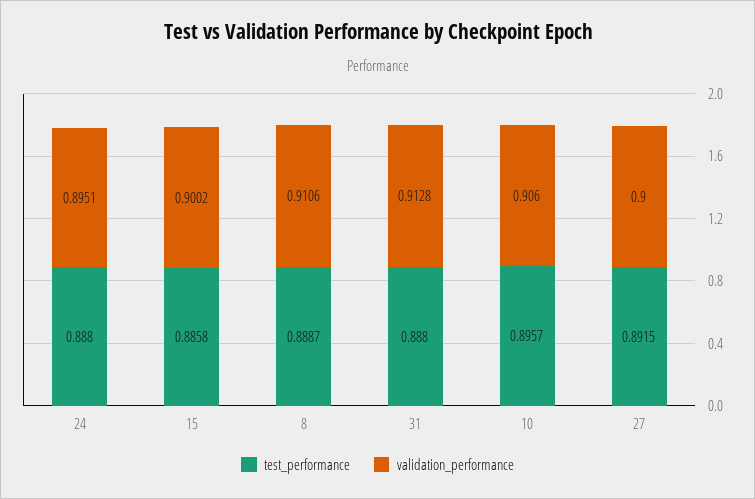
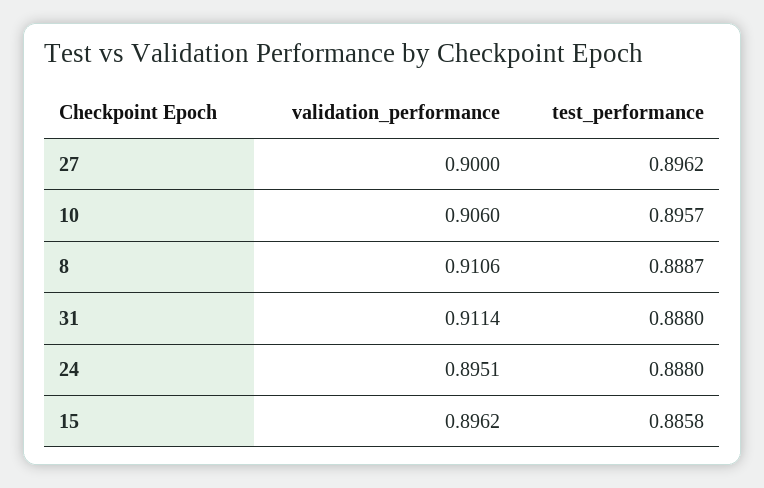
validation_performance, 15: 0.9002 -> 0.8962
validation_performance, 31: 0.9128 -> 0.9114
test_performance, 27: 0.8915 -> 0.8962

